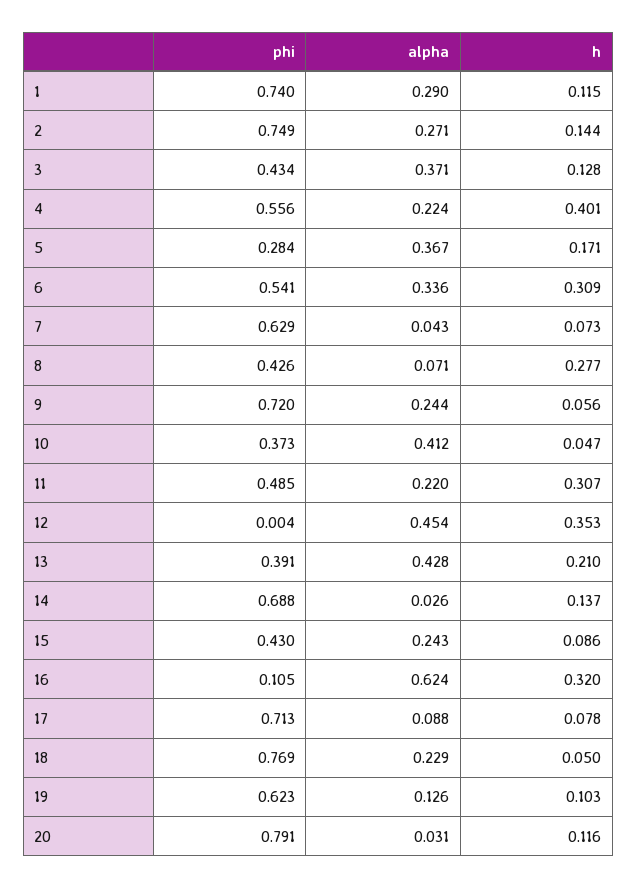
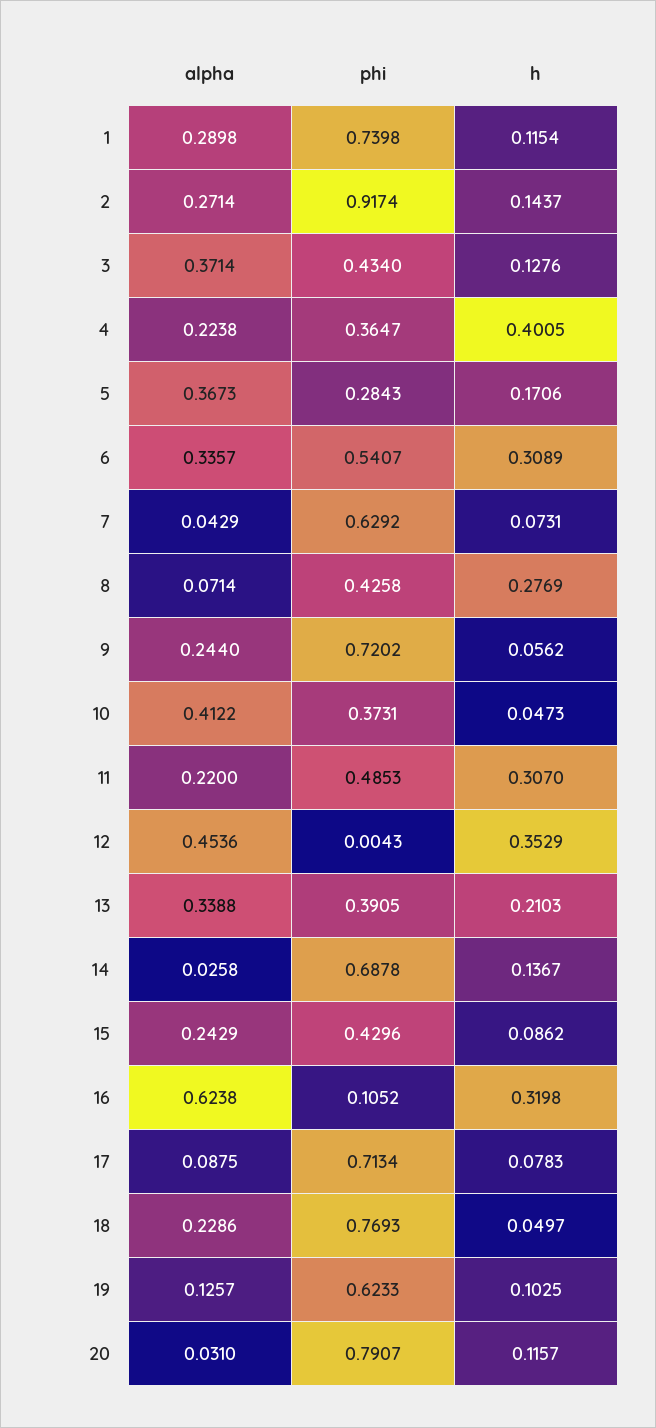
phi, 2: 0.749 -> 0.9174
phi, 4: 0.556 -> 0.3647
alpha, 13: 0.428 -> 0.3388

